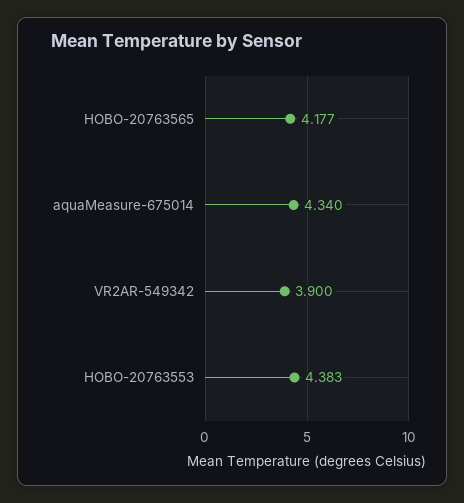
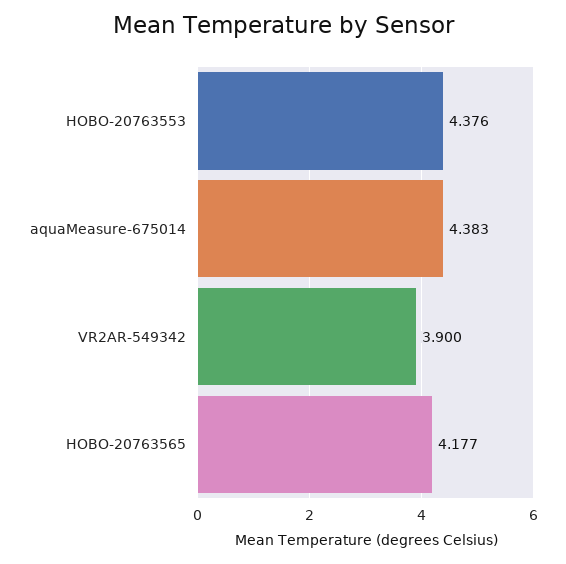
aquaMeasure-675014: 4.34 -> 4.383
HOBO-20763553: 4.383 -> 4.376

